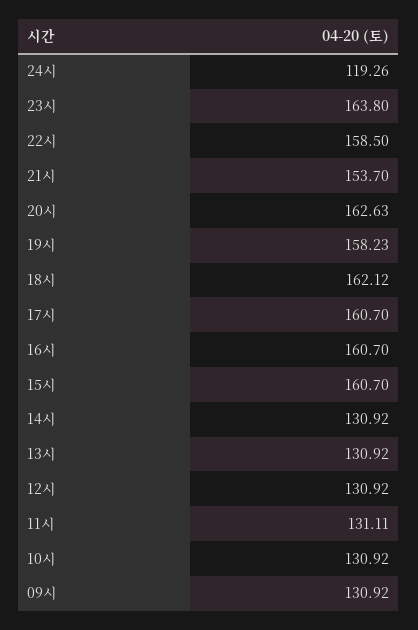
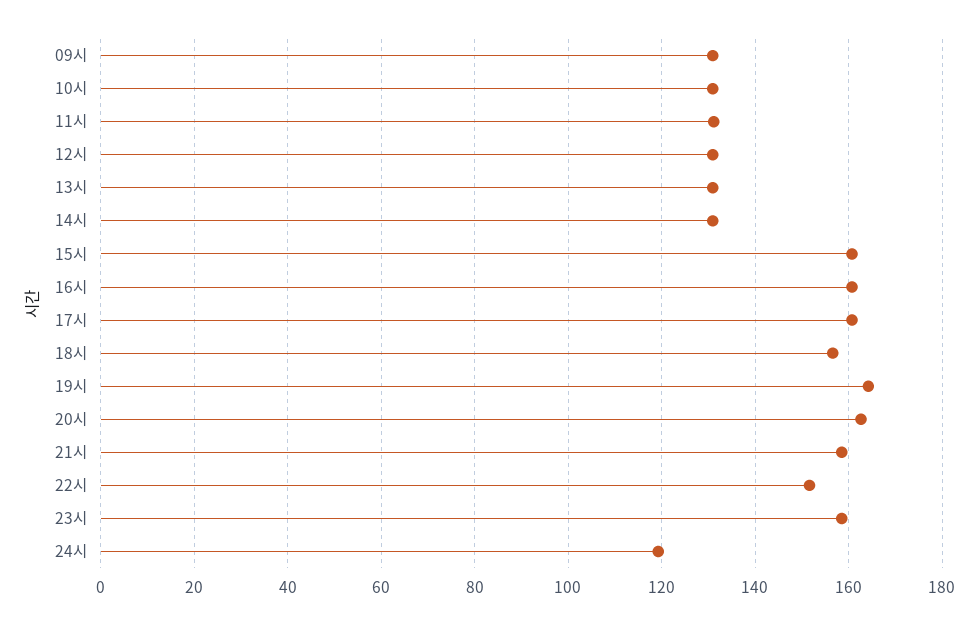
23시: 163.8 -> 158
22시: 158.5 -> 152
21시: 153.7 -> 158
19시: 158.23 -> 164
18시: 162.12 -> 156

